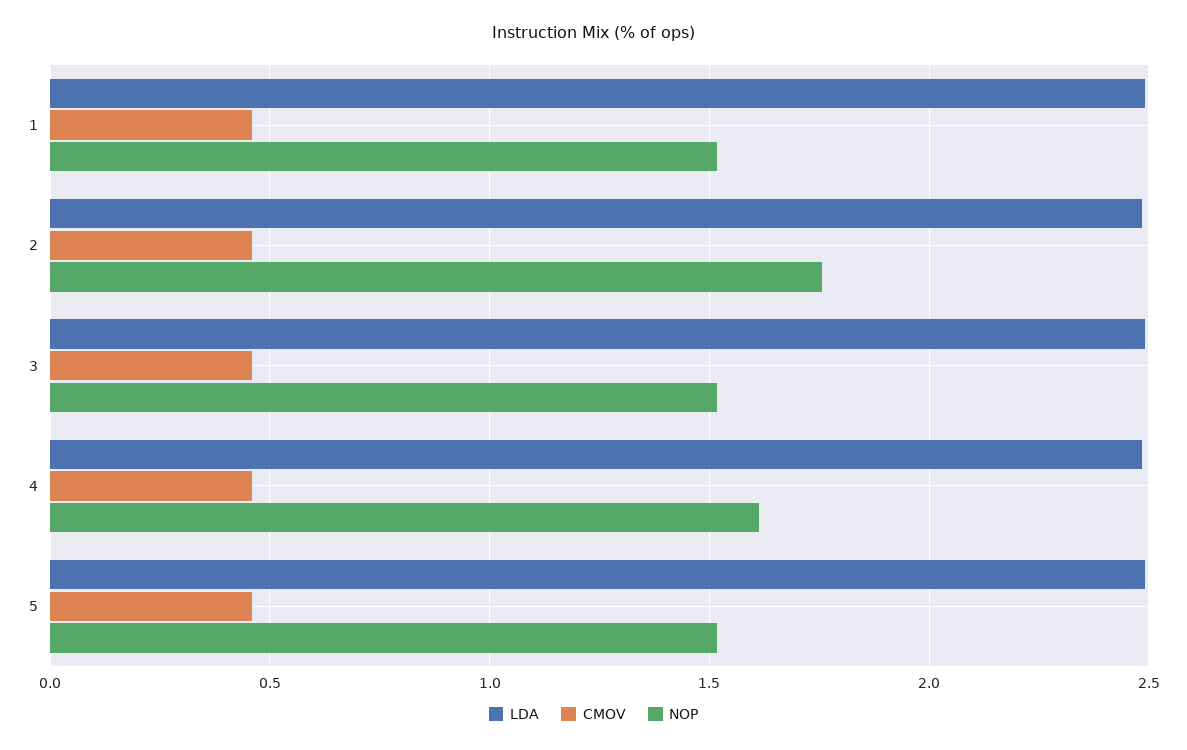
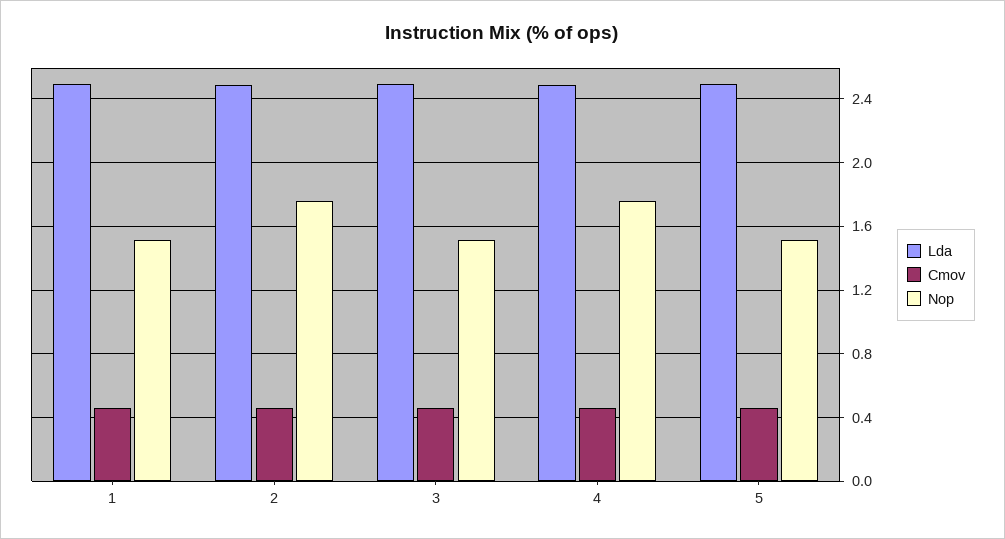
NOP, 4: 1.6 -> 1.75

